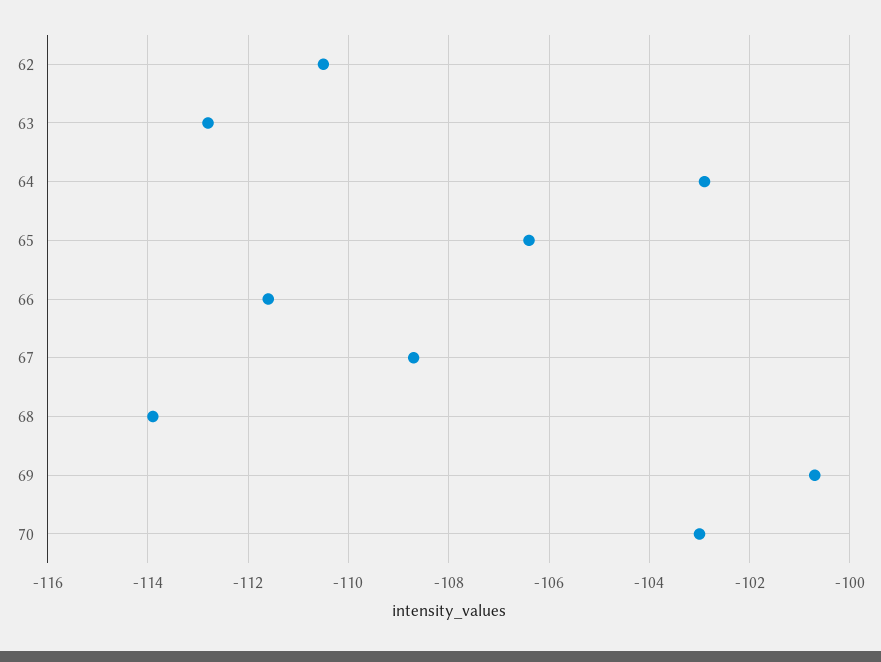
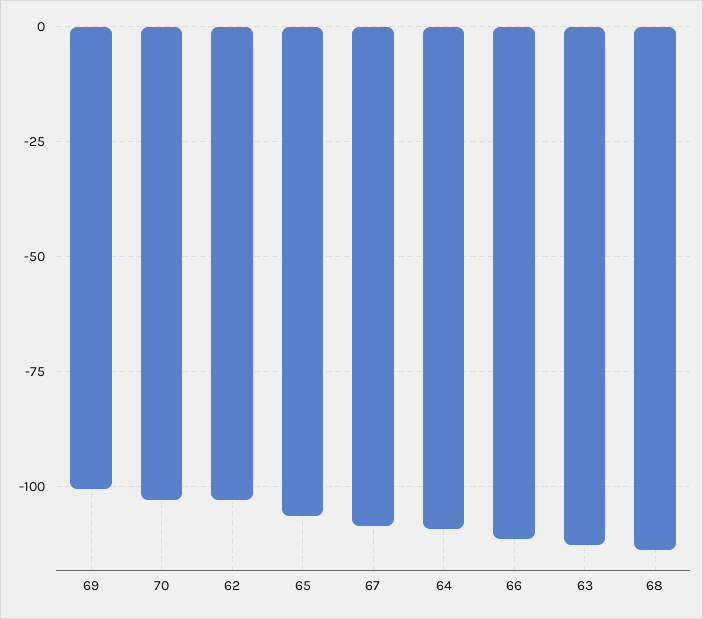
62: -110.5 -> -102.5
64: -103 -> -110

